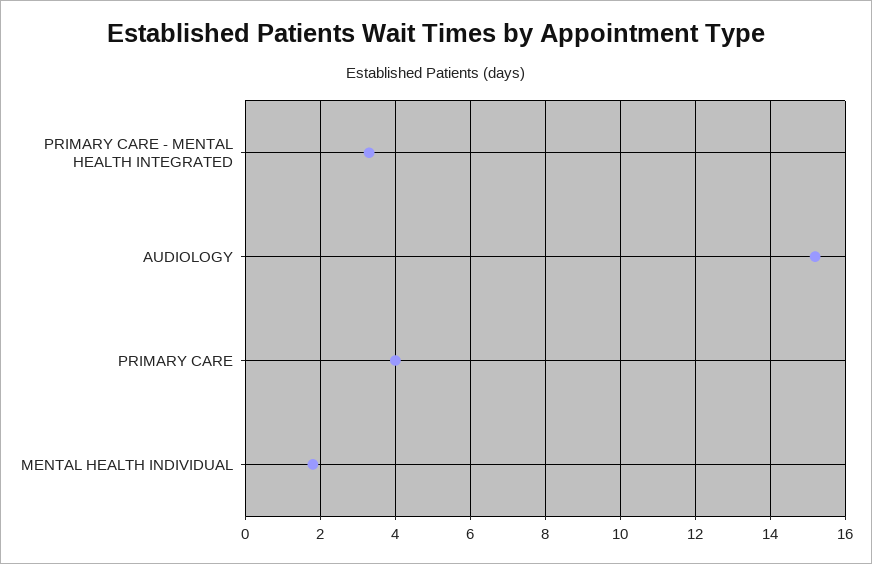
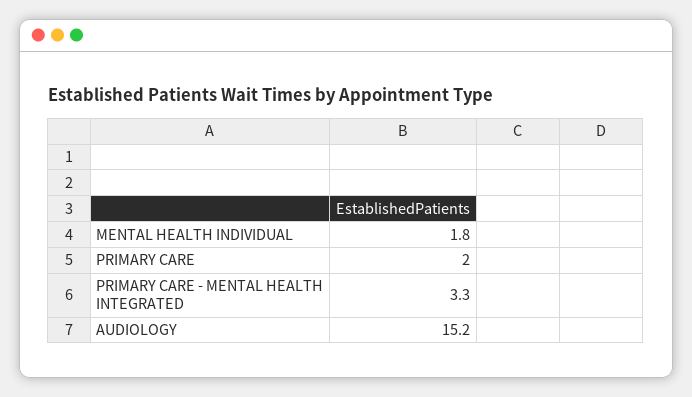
PRIMARY CARE: 4 -> 2

